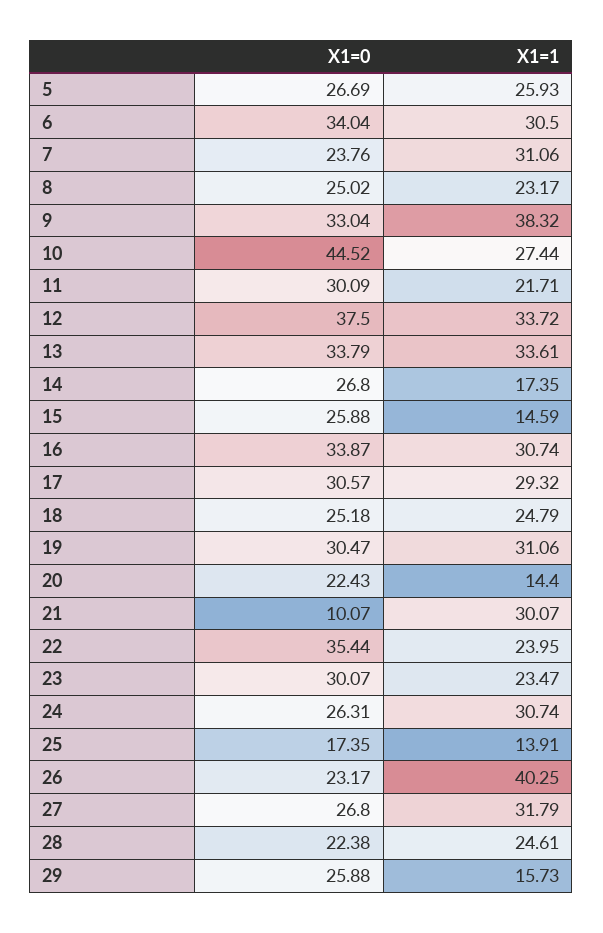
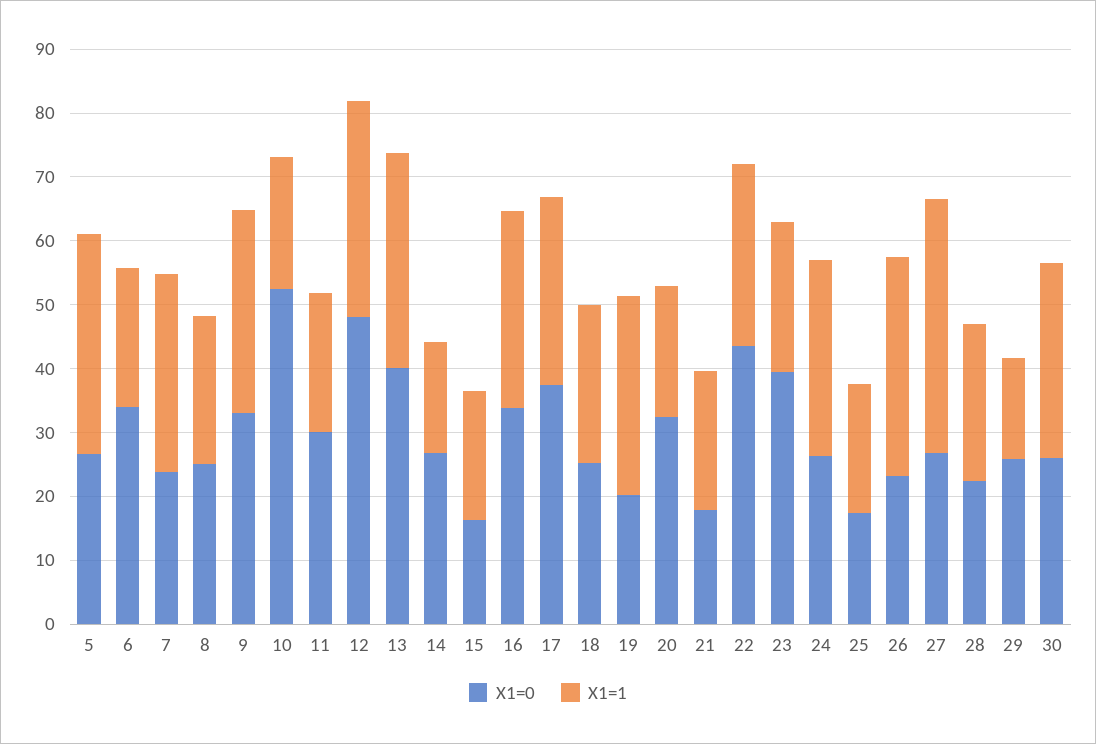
X1=1, 5: 25.93 -> 34
X1=1, 6: 30.5 -> 22
X1=1, 9: 38.32 -> 32
X1=0, 10: 44.52 -> 52
X1=1, 10: 27.44 -> 20
X1=0, 12: 37.5 -> 48
X1=0, 13: 33.79 -> 40
X1=0, 15: 25.88 -> 16
X1=1, 15: 14.59 -> 20
X1=0, 17: 30.57 -> 38
X1=0, 19: 30.47 -> 20
X1=0, 20: 22.43 -> 32
X1=1, 20: 14.4 -> 20
X1=0, 21: 10.07 -> 18
X1=1, 21: 30.07 -> 22
X1=0, 22: 35.44 -> 44
X1=1, 22: 23.95 -> 28
X1=0, 23: 30.07 -> 40
X1=1, 25: 13.91 -> 20
X1=1, 26: 40.25 -> 34
X1=1, 27: 31.79 -> 40
X1=0, 30: none -> 26
X1=1, 30: none -> 30

